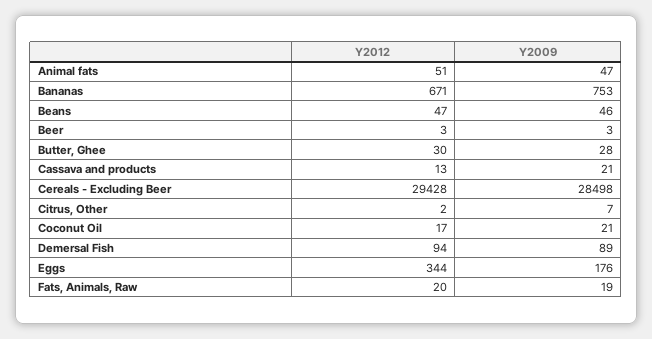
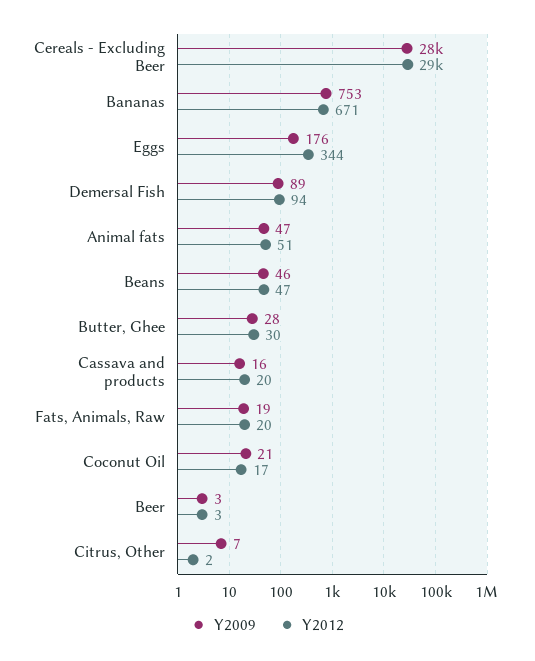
Y2012, Cassava and products: 13 -> 20
Y2009, Cassava and products: 21 -> 16

